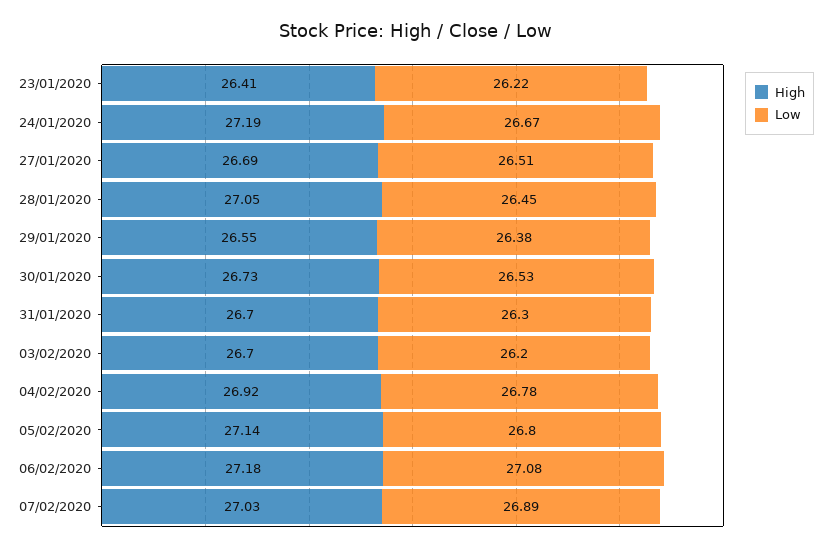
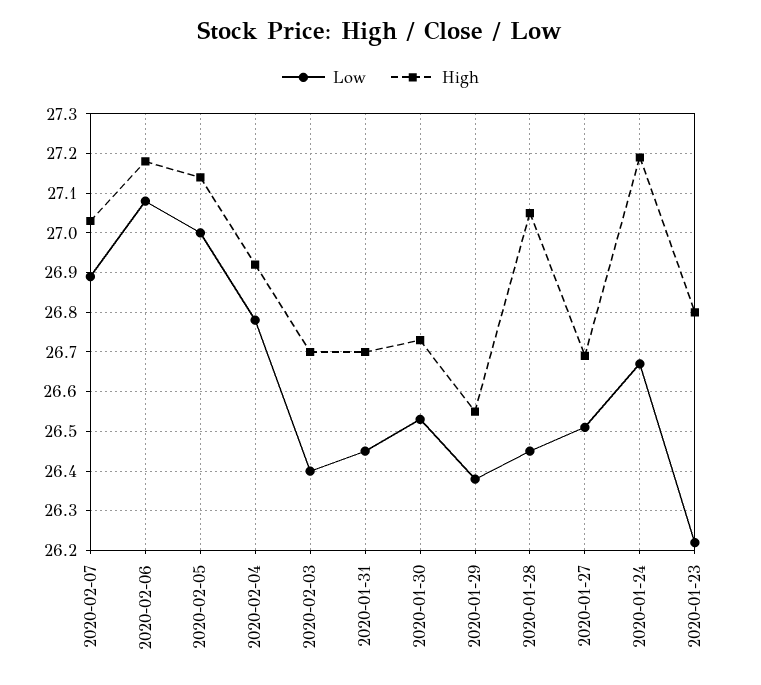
High, 23/01/2020: 26.41 -> 26.8
Low, 31/01/2020: 26.3 -> 26.45
Low, 03/02/2020: 26.2 -> 26.4
Low, 05/02/2020: 26.8 -> 27

